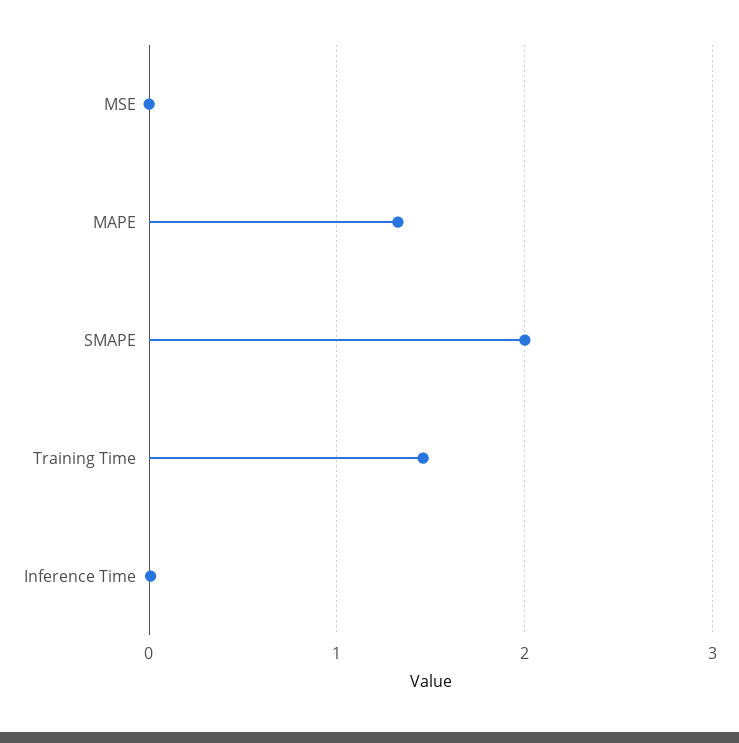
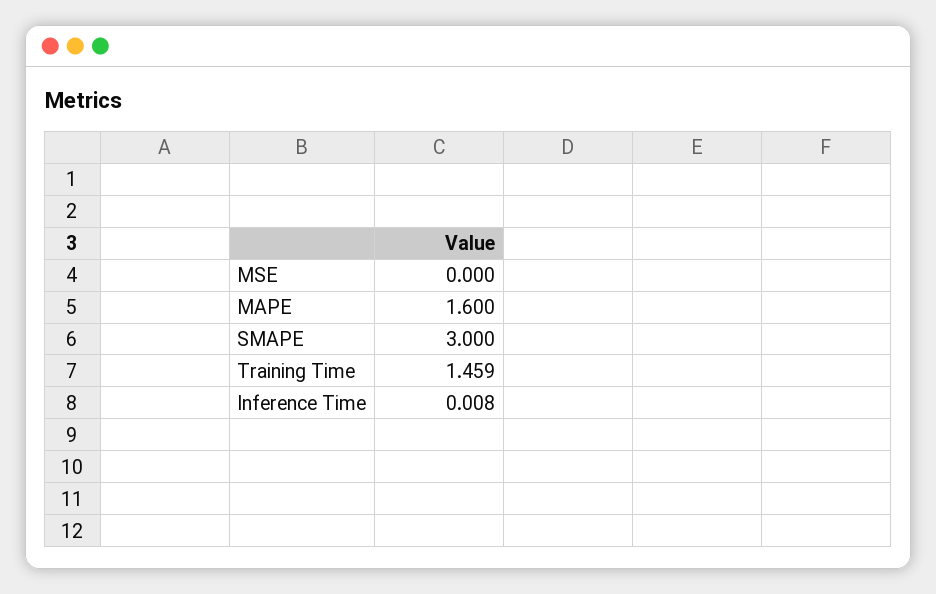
MAPE: 1.3 -> 1.6
SMAPE: 2 -> 3

